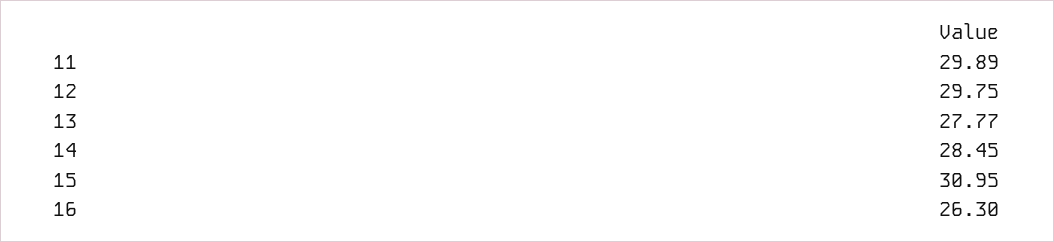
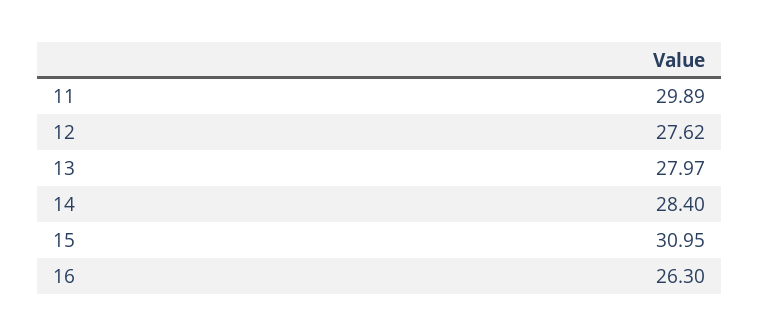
12: 29.75 -> 27.62
13: 27.77 -> 27.97
14: 28.45 -> 28.4

